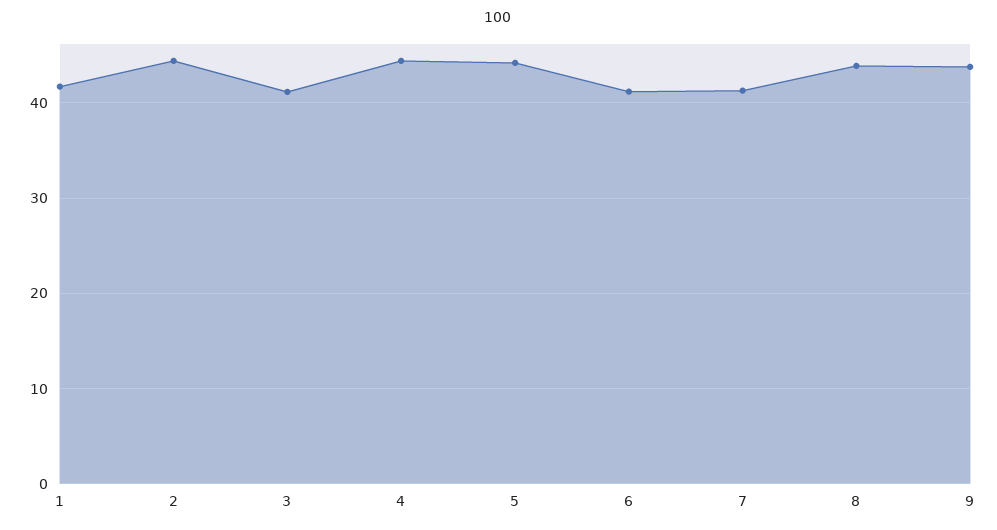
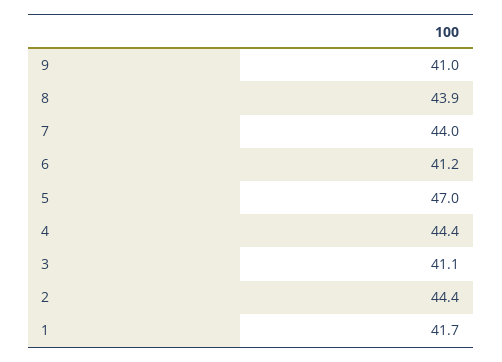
5: 44 -> 47
7: 41 -> 44
9: 44 -> 41

